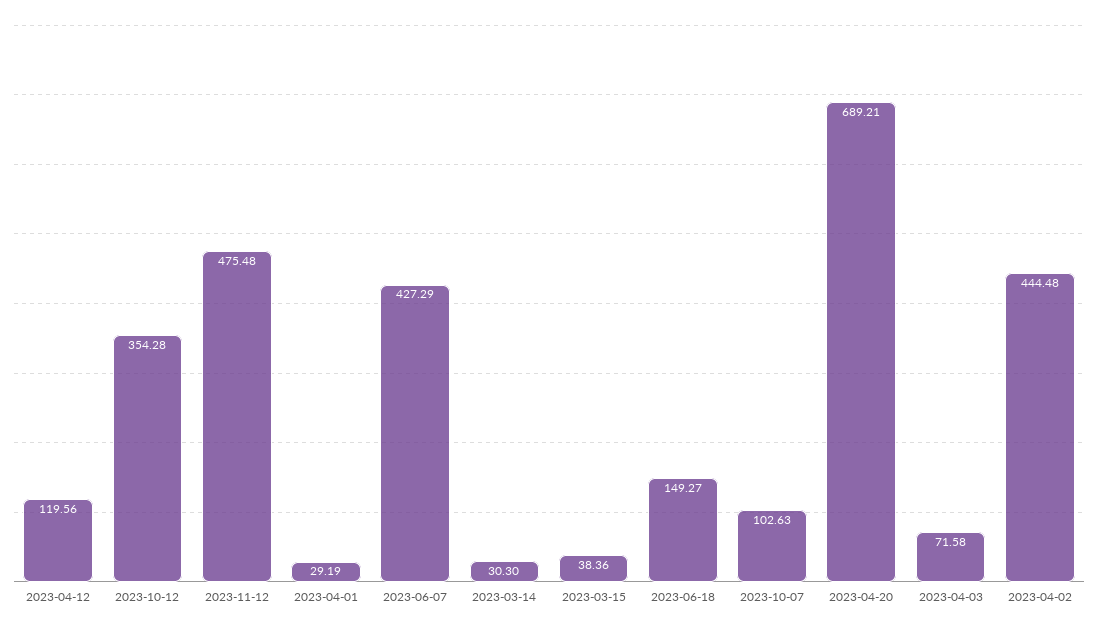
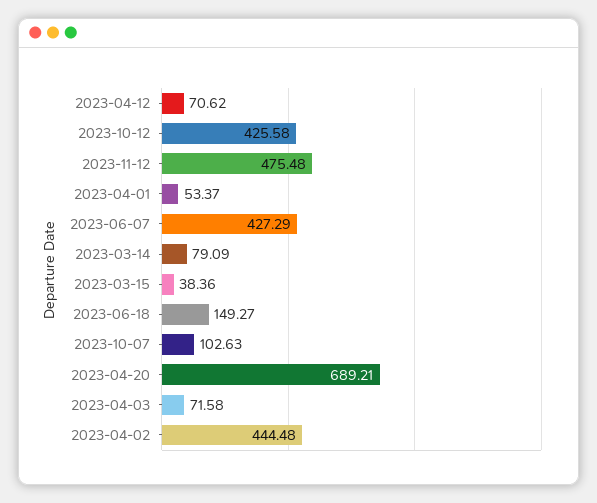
2023-04-12: 119.56 -> 70.62
2023-10-12: 354.28 -> 425.58
2023-04-01: 29.19 -> 53.37
2023-03-14: 30.3 -> 79.09

